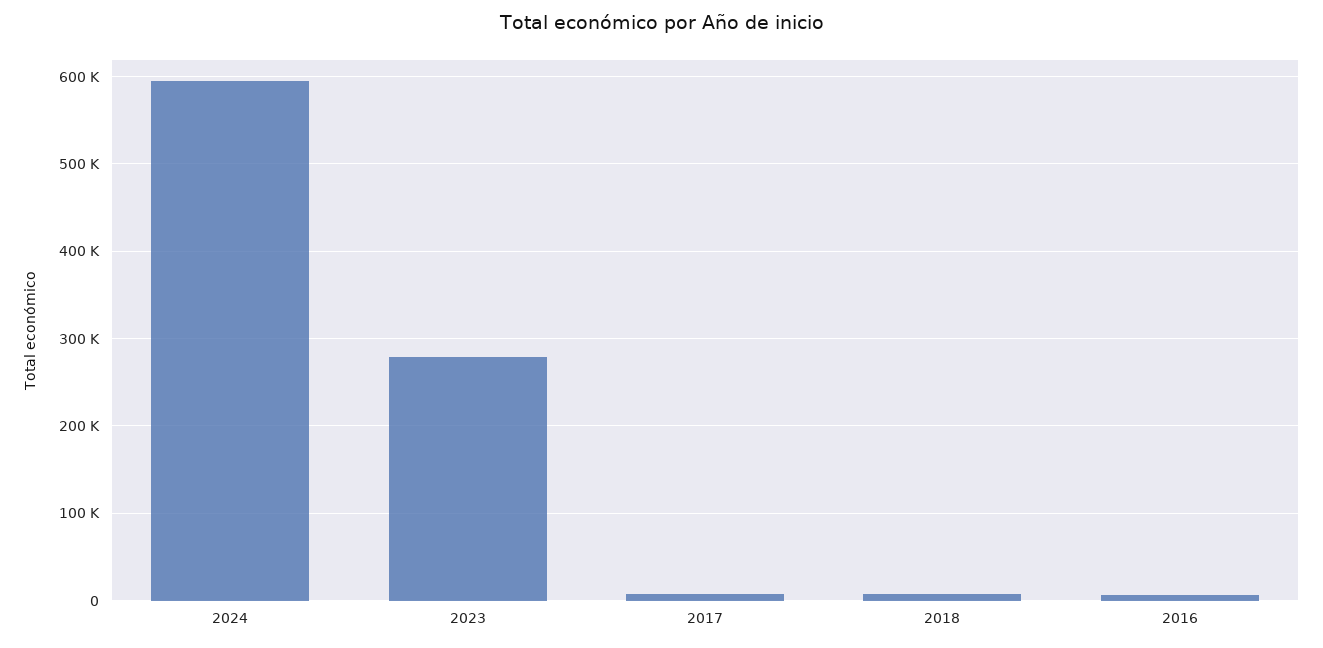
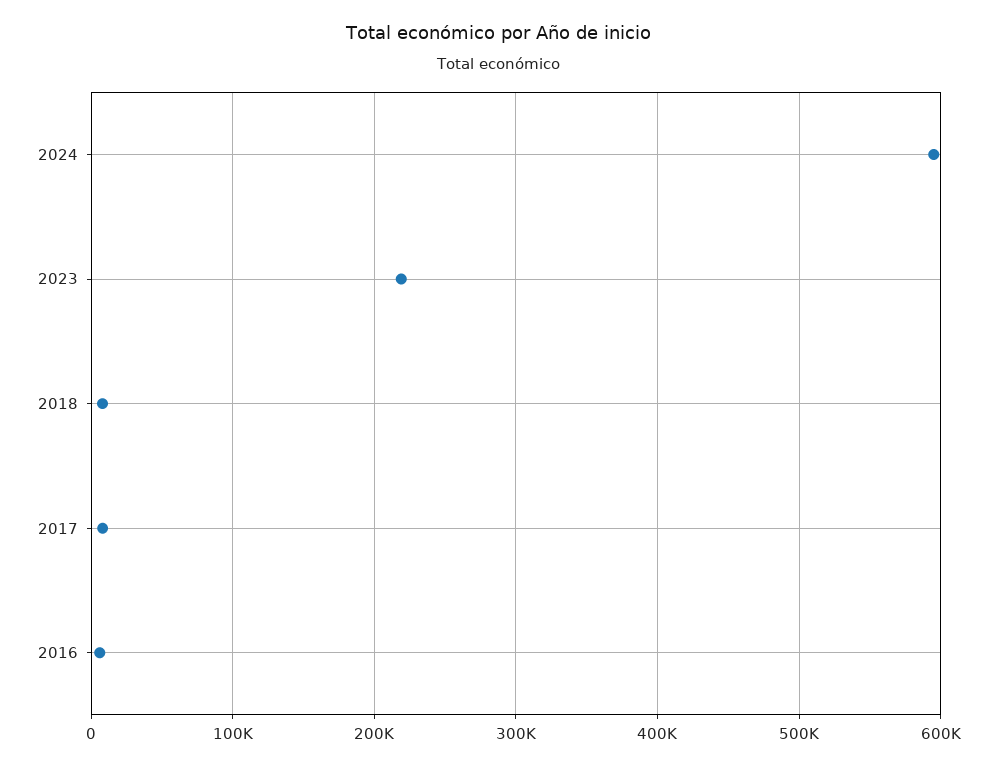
2023: 280000 -> 220000

